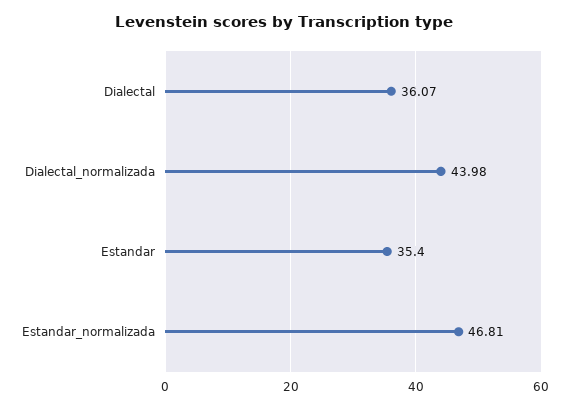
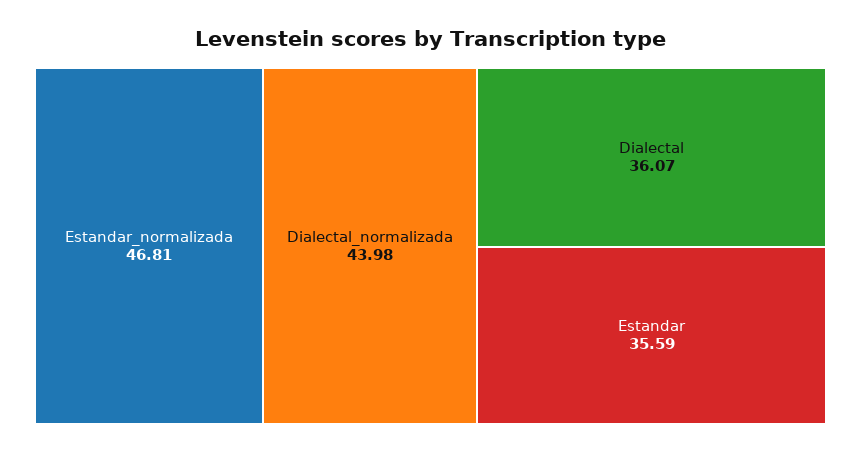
Estandar: 35.4 -> 35.59

